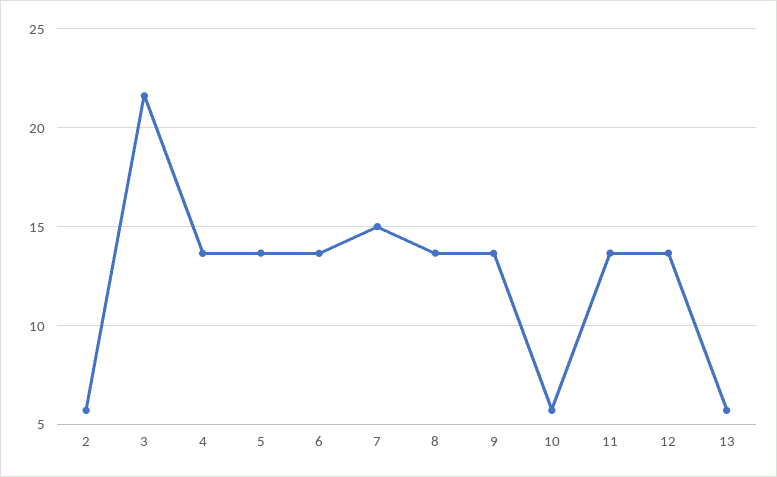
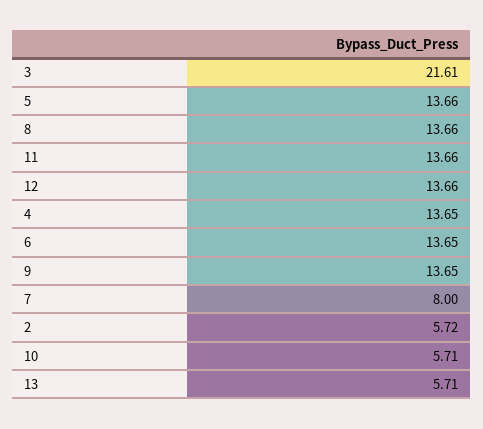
7: 15 -> 8

